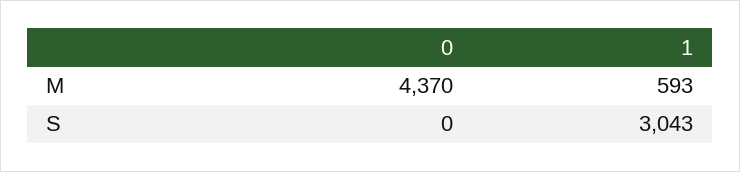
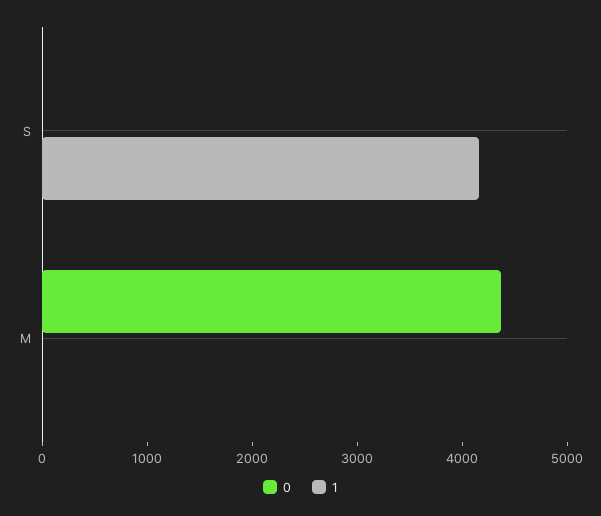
1, M: 593 -> 0
1, S: 3043 -> 4200

